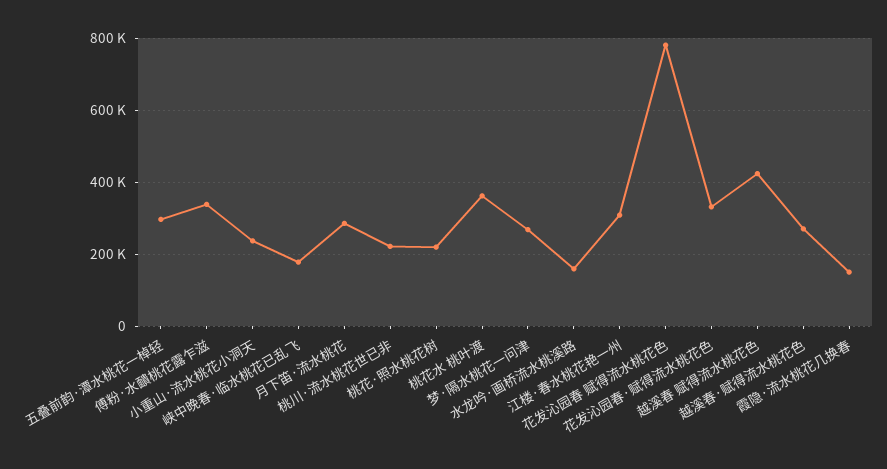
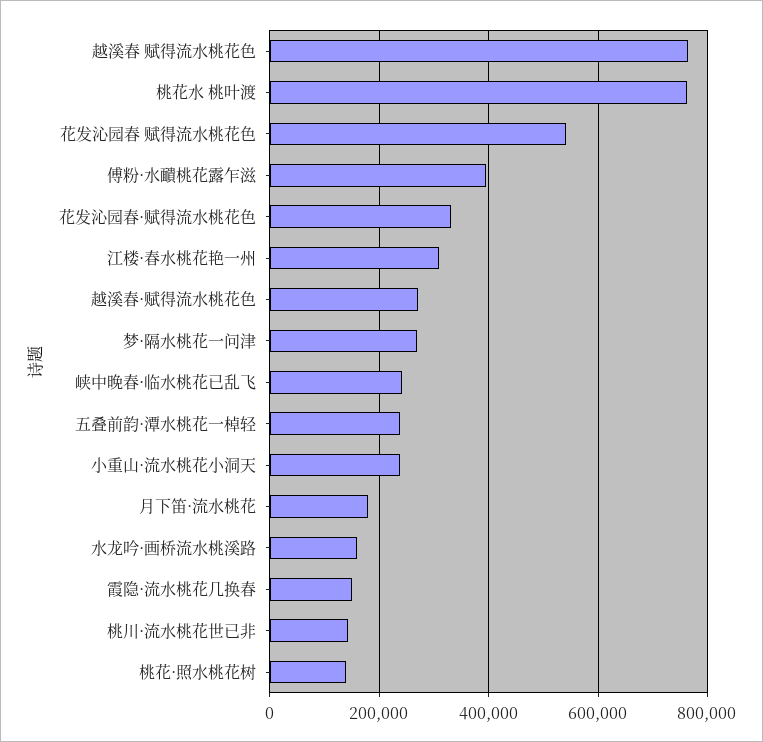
五叠前韵·潭水桃花一棹轻: 300000 -> 240000
傅粉·水靧桃花露乍滋: 340000 -> 400000
峡中晚春·临水桃花已乱飞: 180000 -> 240000
月下笛·流水桃花: 280000 -> 180000
桃川·流水桃花世已非: 220000 -> 140000
桃花·照水桃花树: 220000 -> 140000
桃花水 桃叶渡: 360000 -> 760000
花发沁园春 赋得流水桃花色: 780000 -> 540000
越溪春 赋得流水桃花色: 420000 -> 760000

